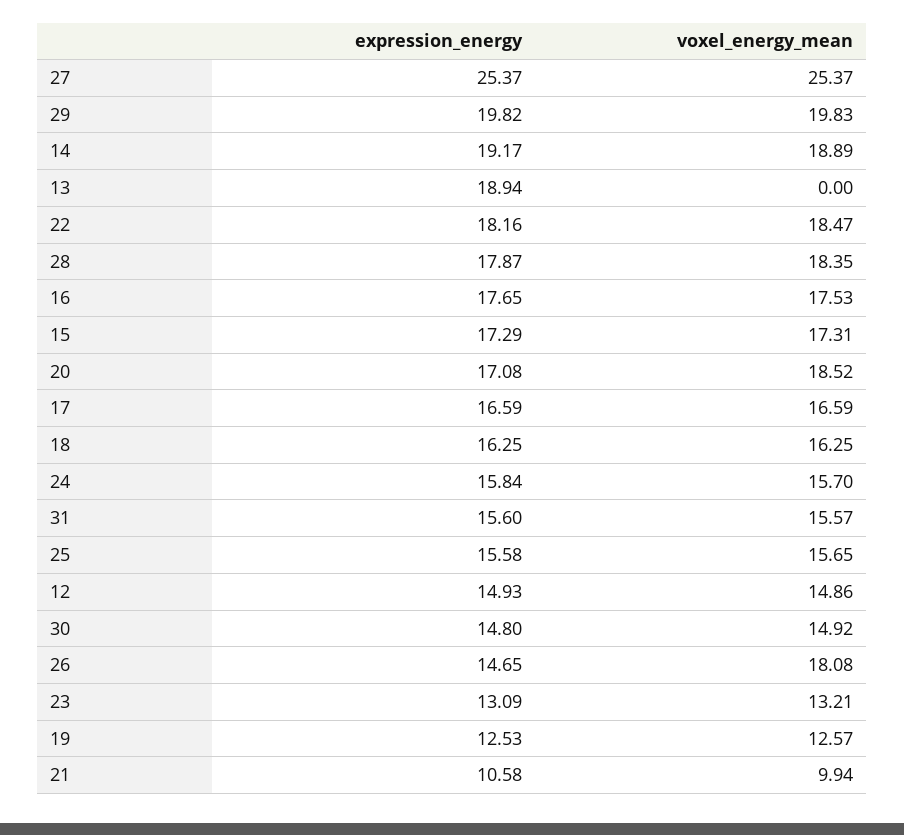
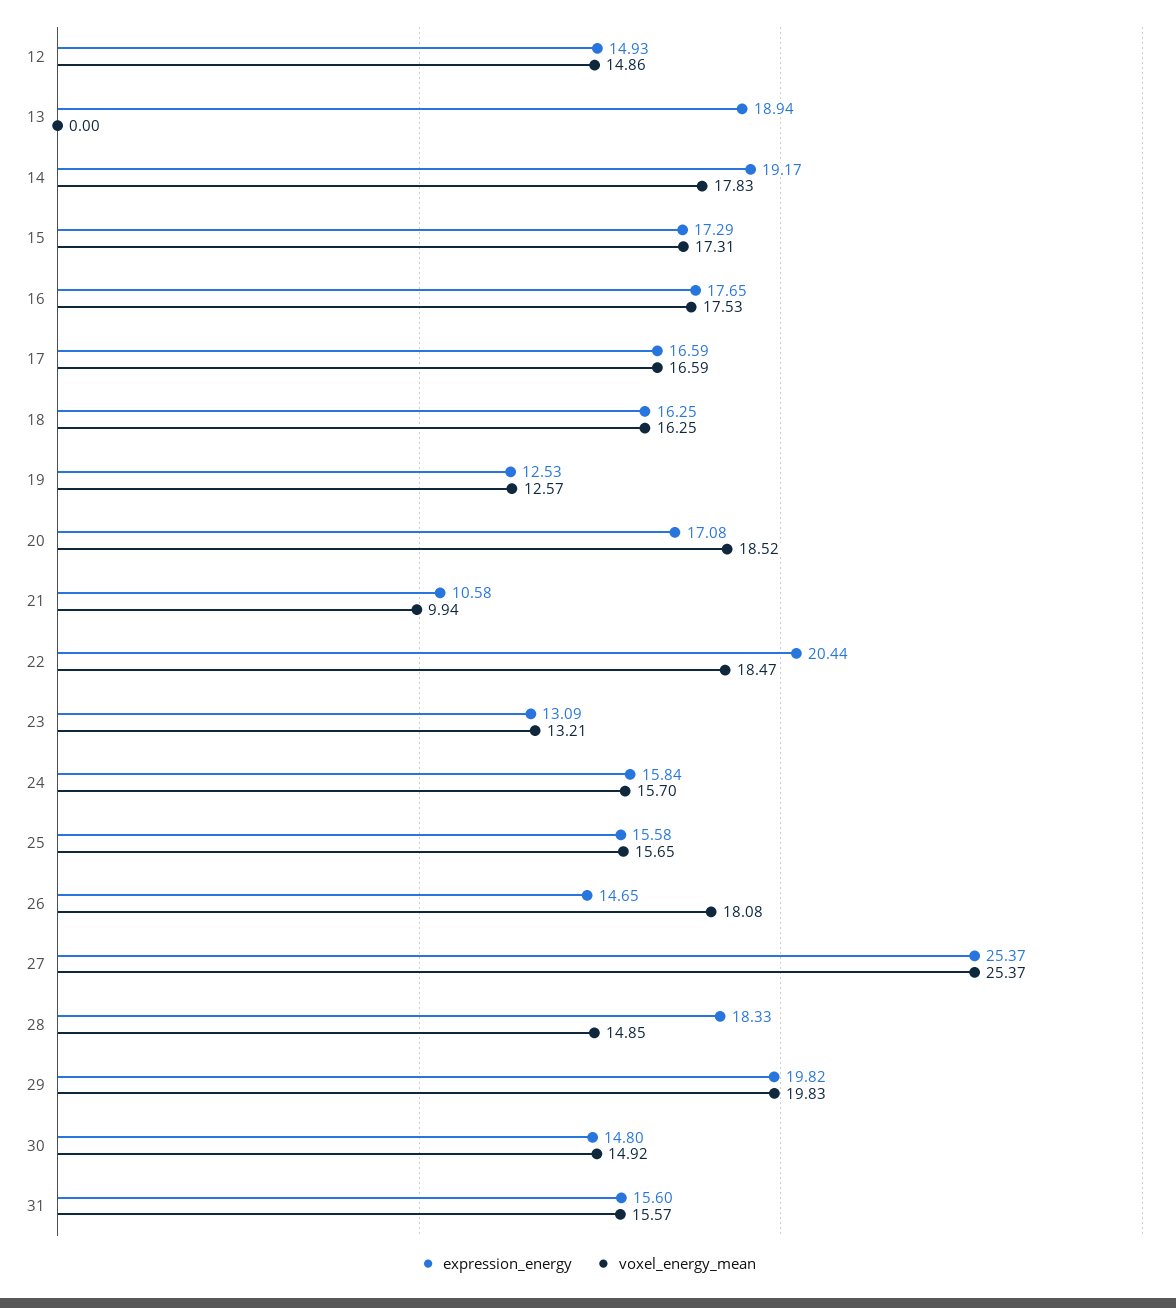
voxel_energy_mean, 14: 18.89 -> 17.83
expression_energy, 22: 18.16 -> 20.44
expression_energy, 28: 17.87 -> 18.33
voxel_energy_mean, 28: 18.35 -> 14.85

